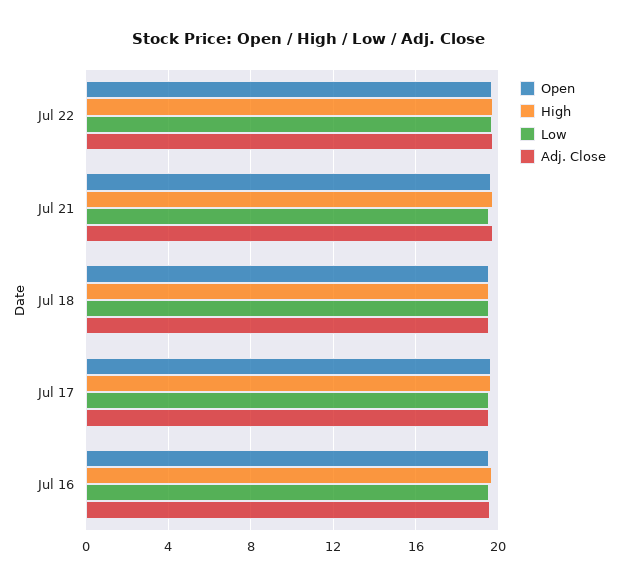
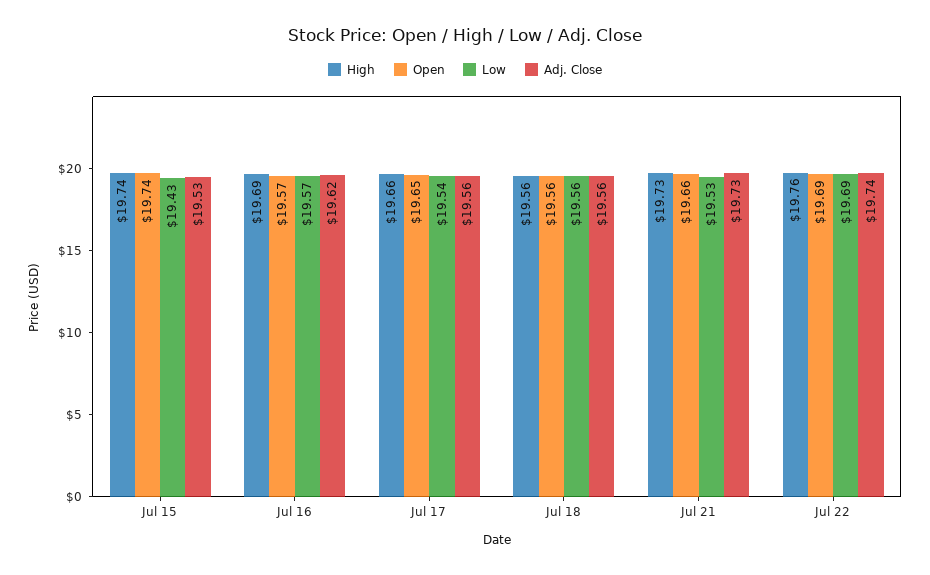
High, Jul 15: none -> 19.74
Open, Jul 15: none -> 19.74
Low, Jul 15: none -> 19.43
Adj. Close, Jul 15: none -> 19.53

